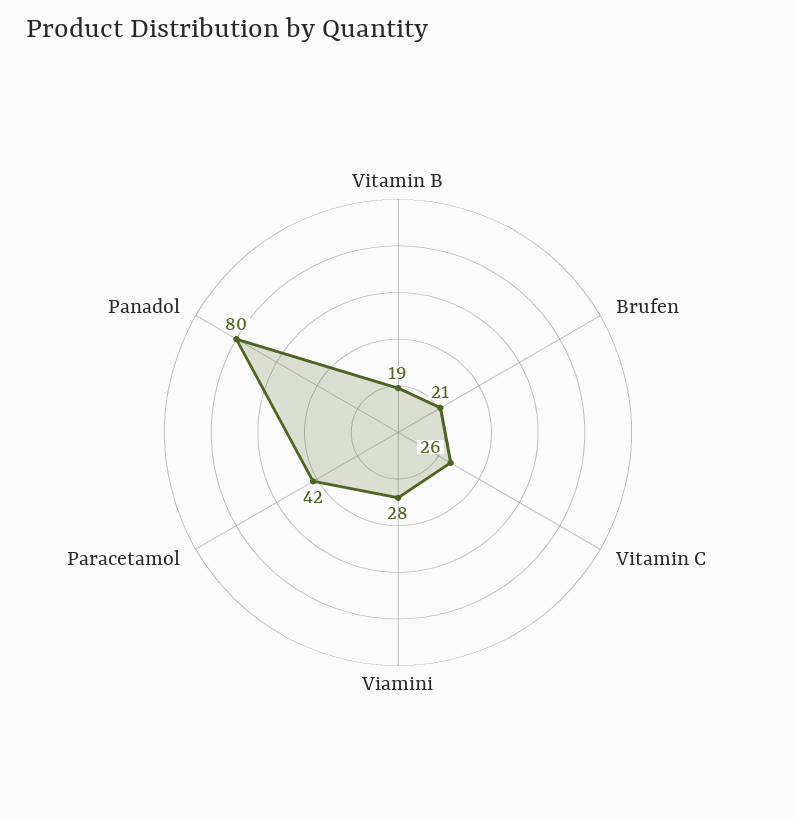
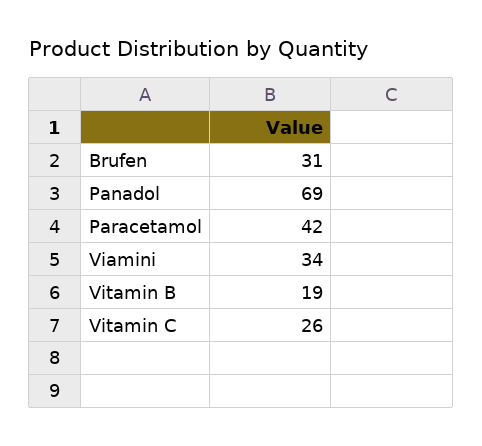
Brufen: 21 -> 31
Viamini: 28 -> 34
Panadol: 80 -> 69

